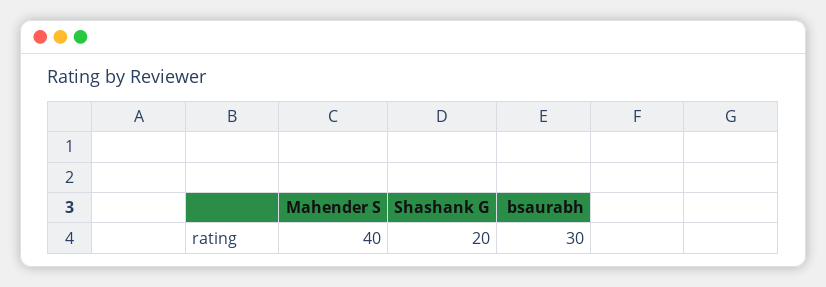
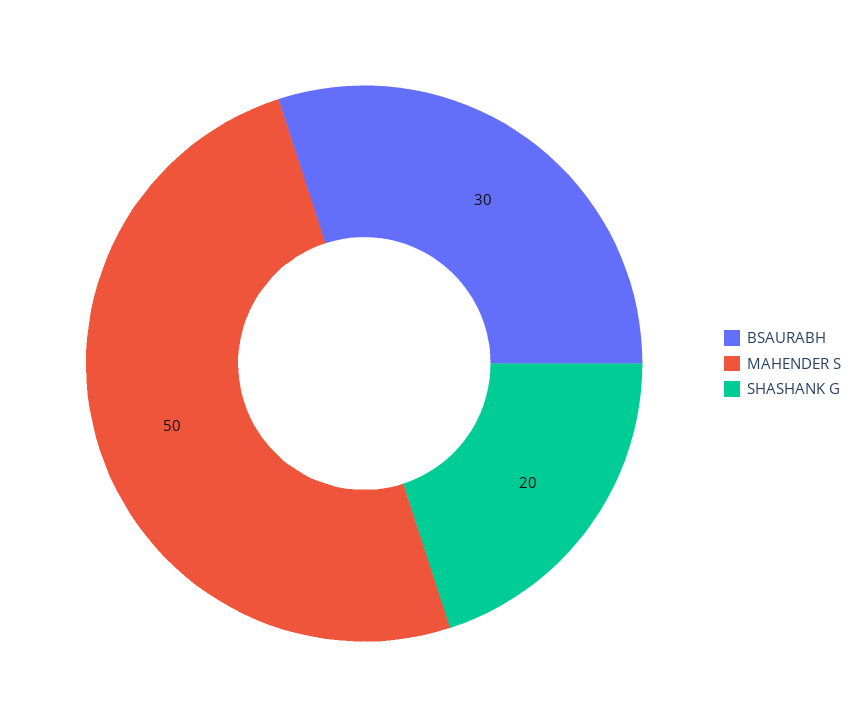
Mahender S: 40 -> 50

